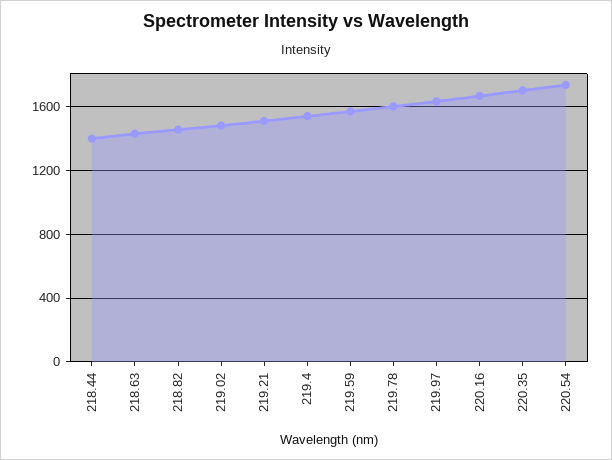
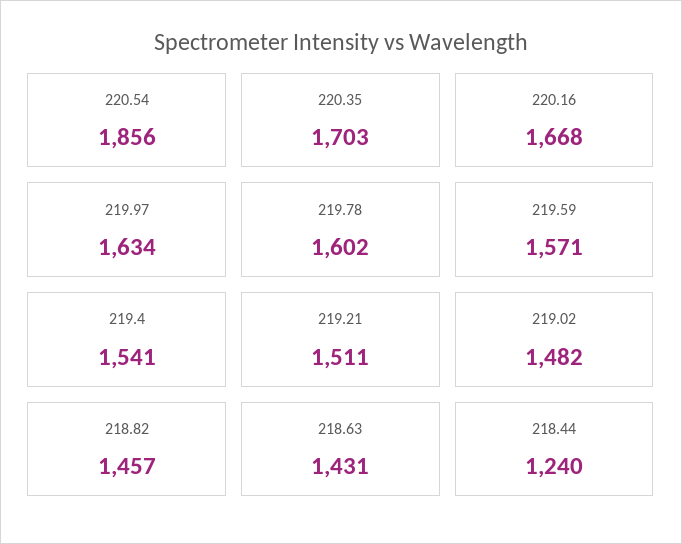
218.44: 1400 -> 1240
220.54: 1750 -> 1856

